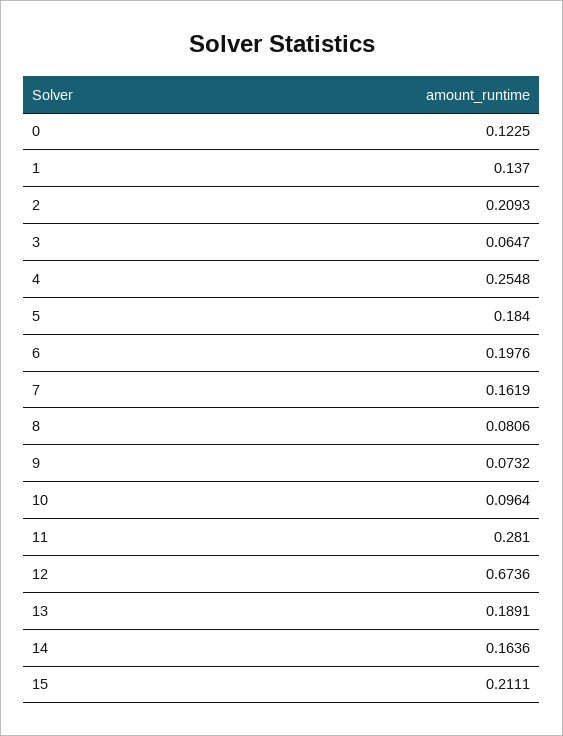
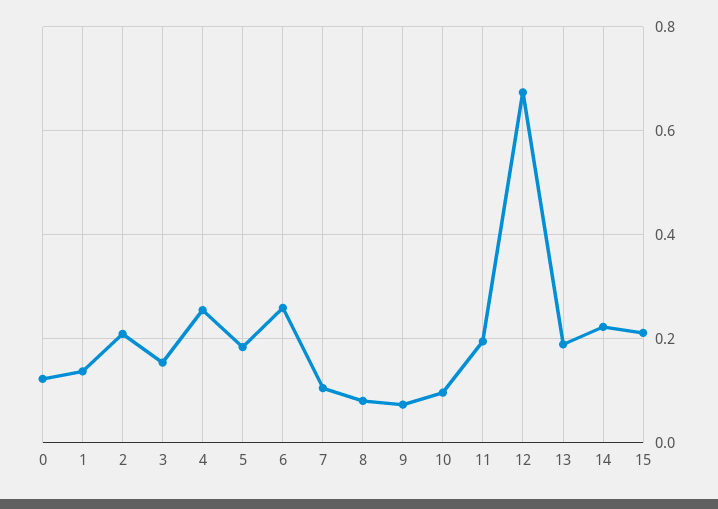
3: 0.0647 -> 0.16
6: 0.1976 -> 0.26
7: 0.1619 -> 0.1
11: 0.281 -> 0.2
14: 0.1636 -> 0.22

